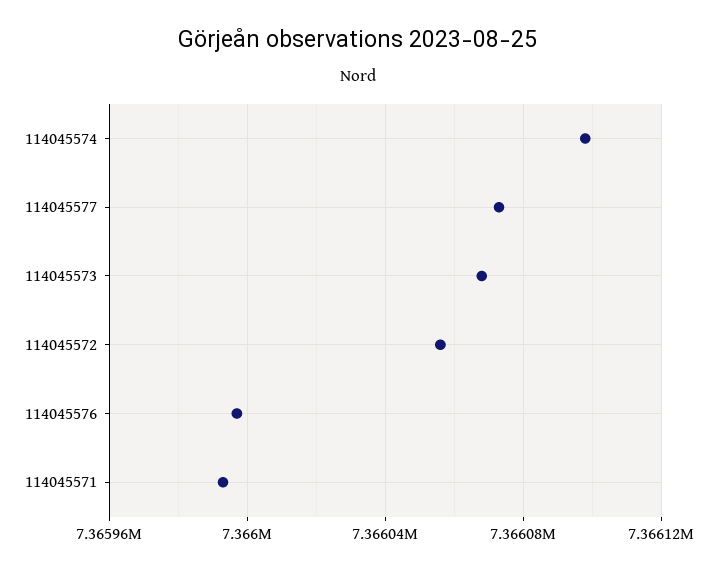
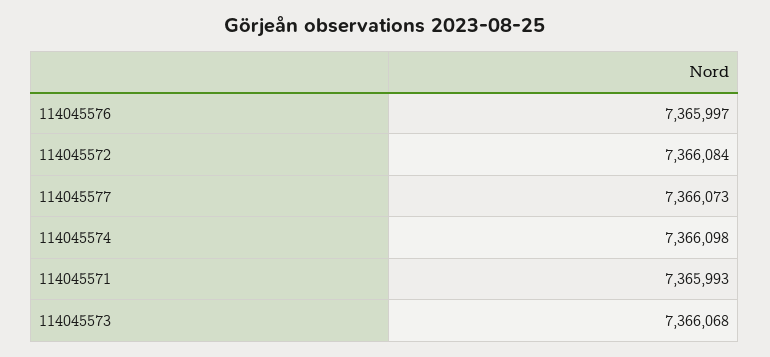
114045572: 7366055 -> 7366084

